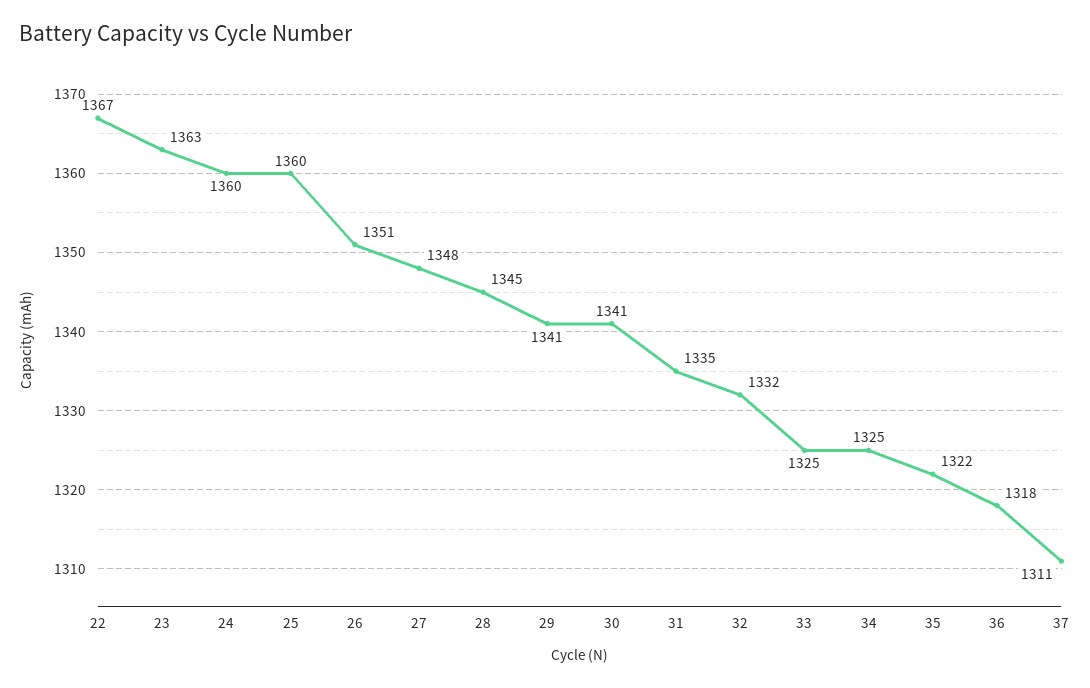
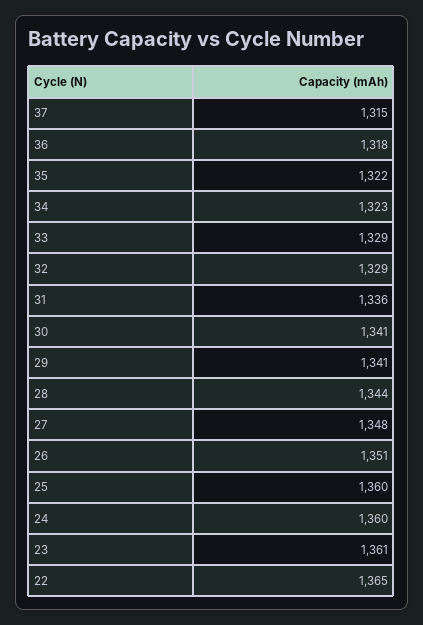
22: 1367 -> 1365
23: 1363 -> 1361
28: 1345 -> 1344
31: 1335 -> 1336
32: 1332 -> 1329
33: 1325 -> 1329
34: 1325 -> 1323
37: 1311 -> 1315

